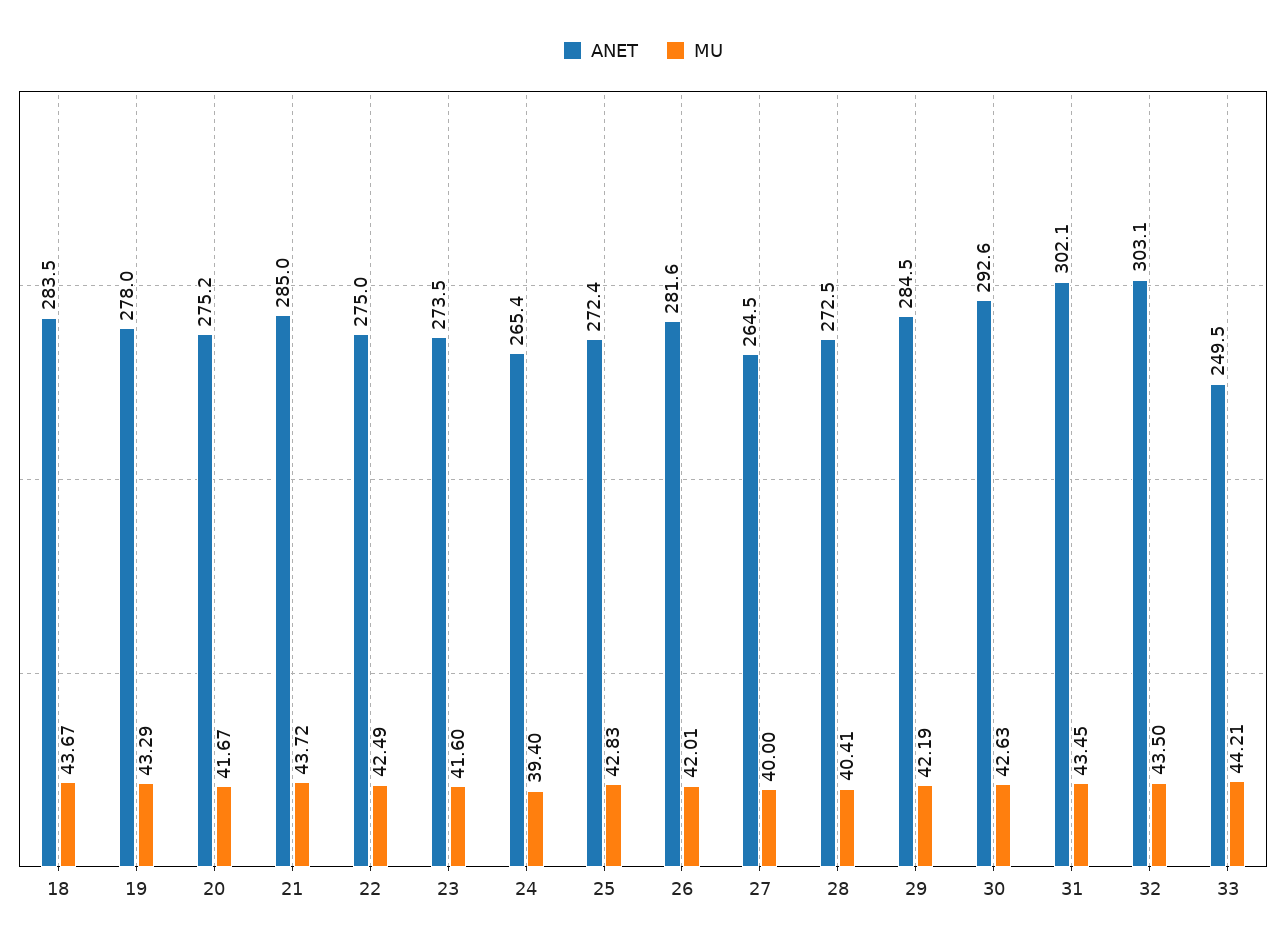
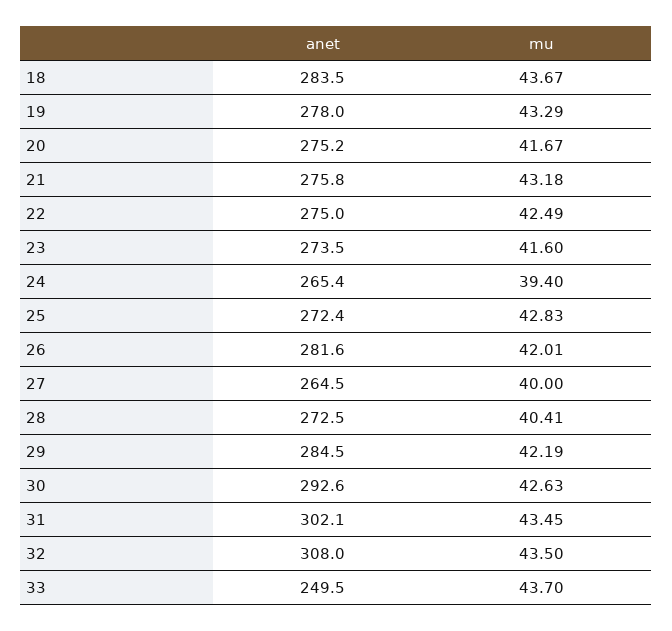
ANET, 21: 285 -> 275.8
MU, 21: 43.72 -> 43.18
ANET, 32: 303.1 -> 308
MU, 33: 44.21 -> 43.7

